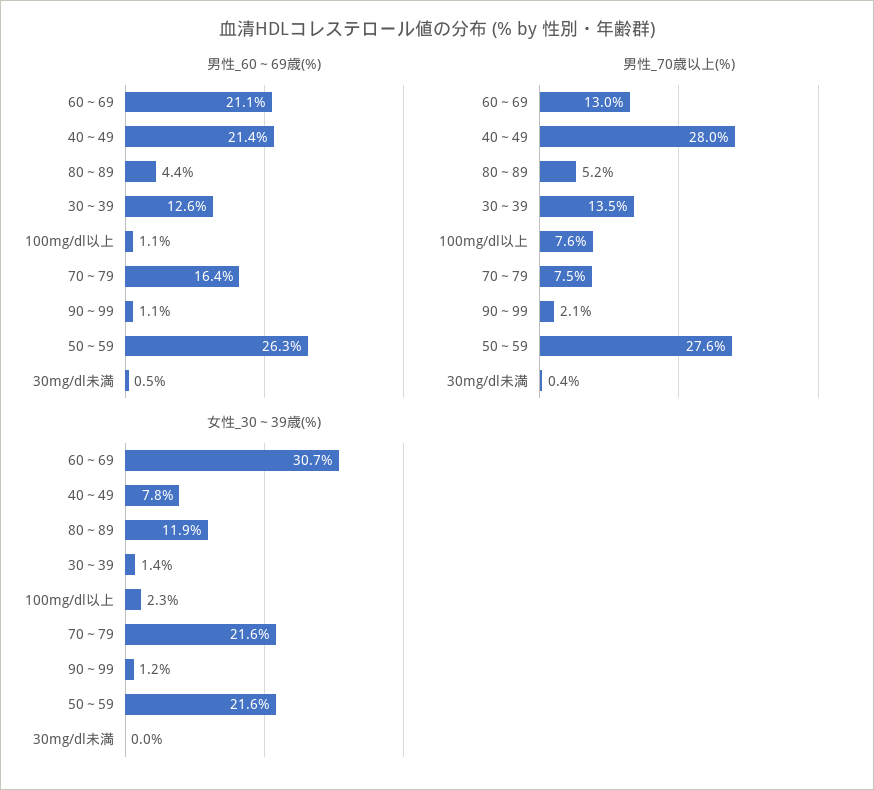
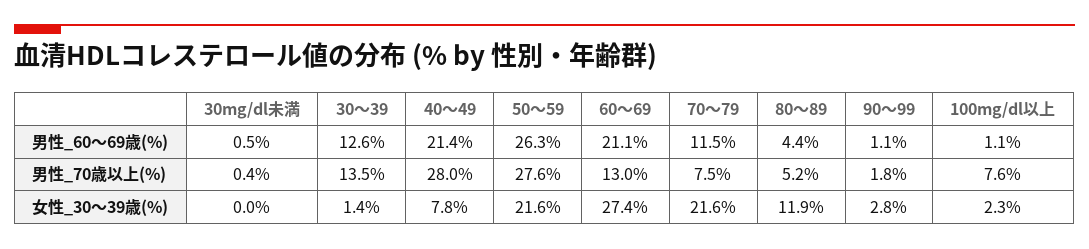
男性_60～69歳(%), 70～79: 16.4 -> 11.5
男性_70歳以上(%), 90～99: 2.1 -> 1.8
女性_30～39歳(%), 60～69: 30.7 -> 27.4
女性_30～39歳(%), 90～99: 1.2 -> 2.8

